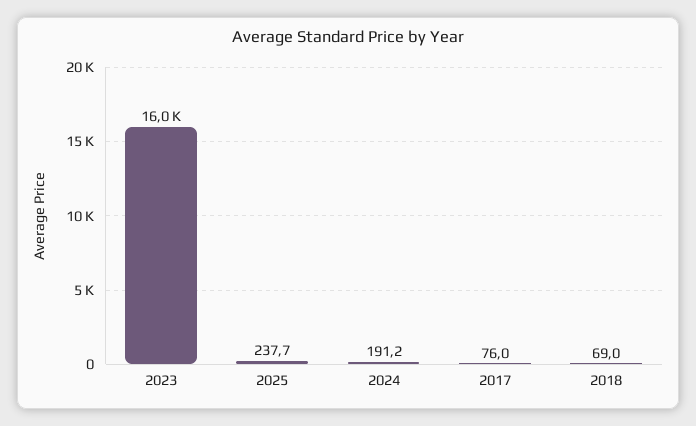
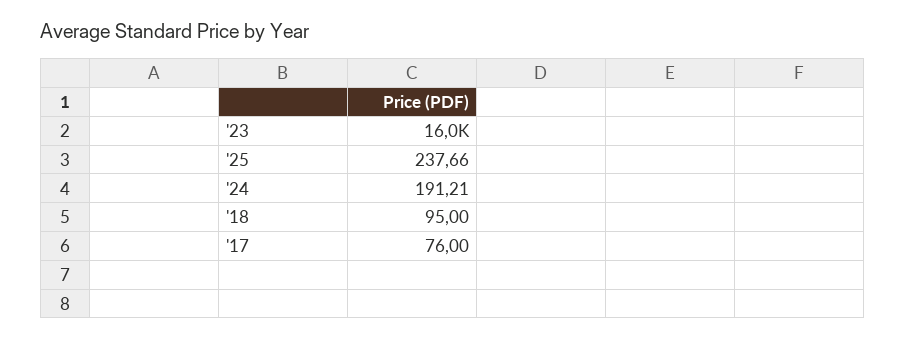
2018: 69 -> 95

